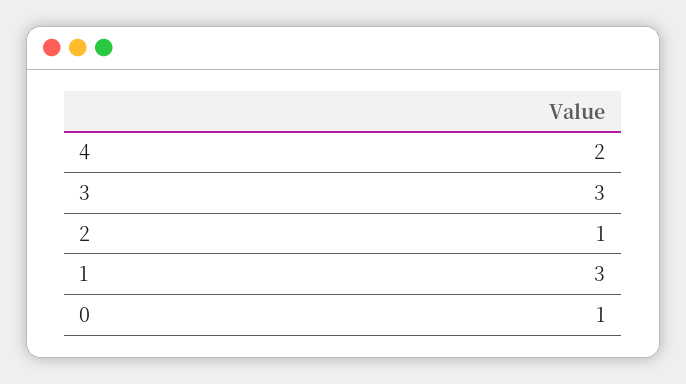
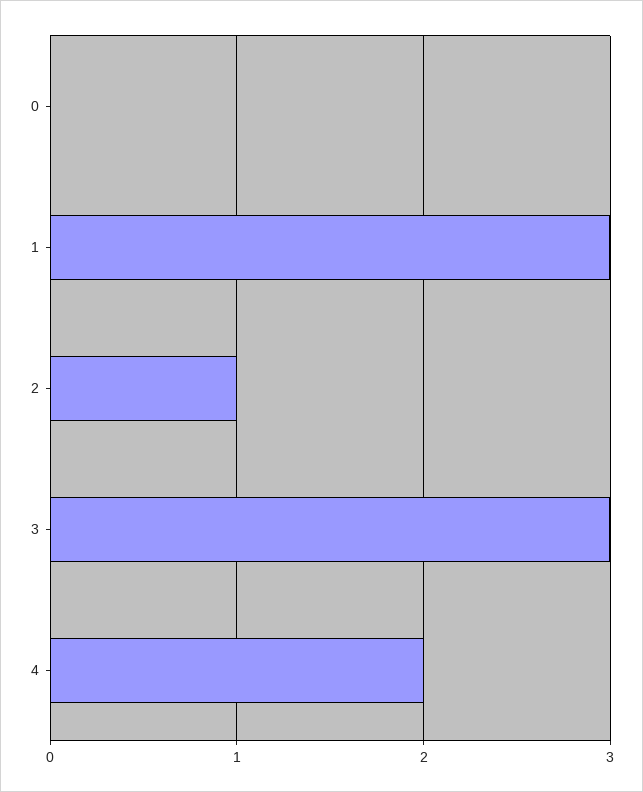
0: 1 -> 0

